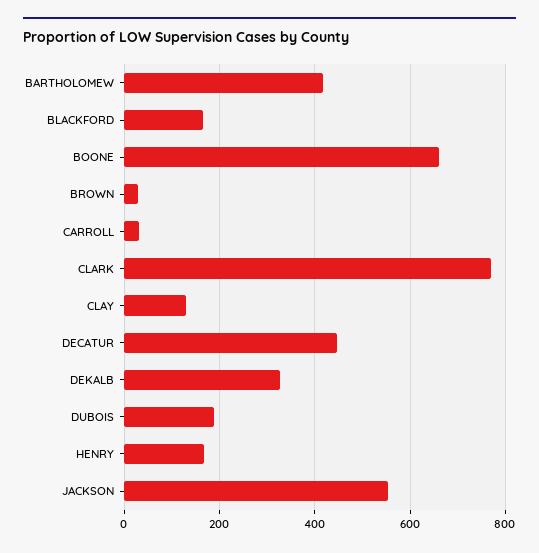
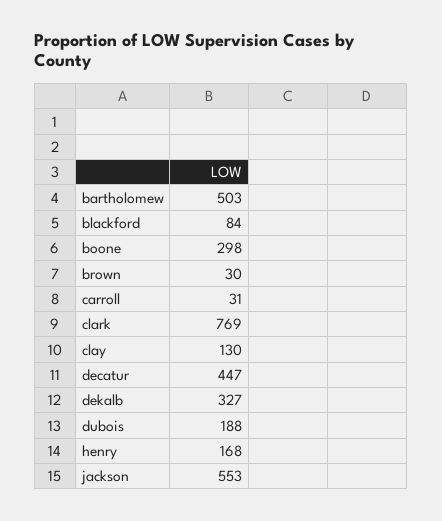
BARTHOLOMEW: 420 -> 503
BLACKFORD: 160 -> 84
BOONE: 660 -> 298

